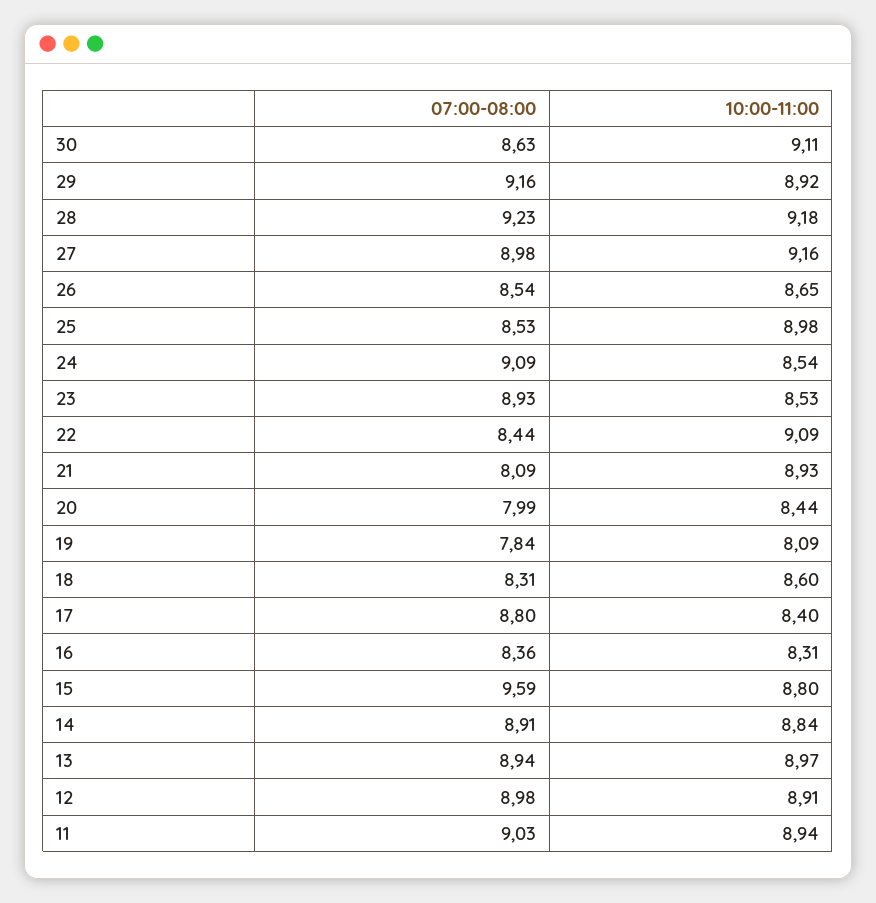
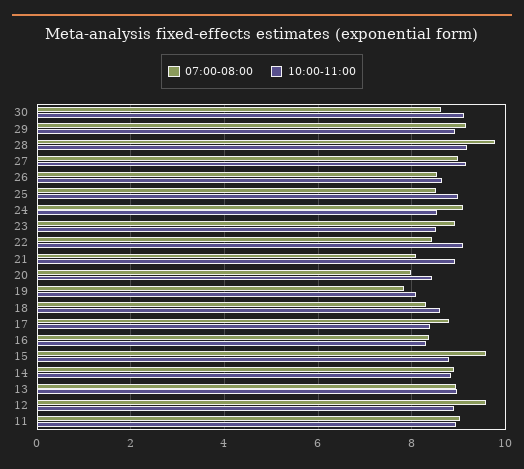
07:00-08:00, 28: 9.23 -> 9.8
07:00-08:00, 12: 8.98 -> 9.6

